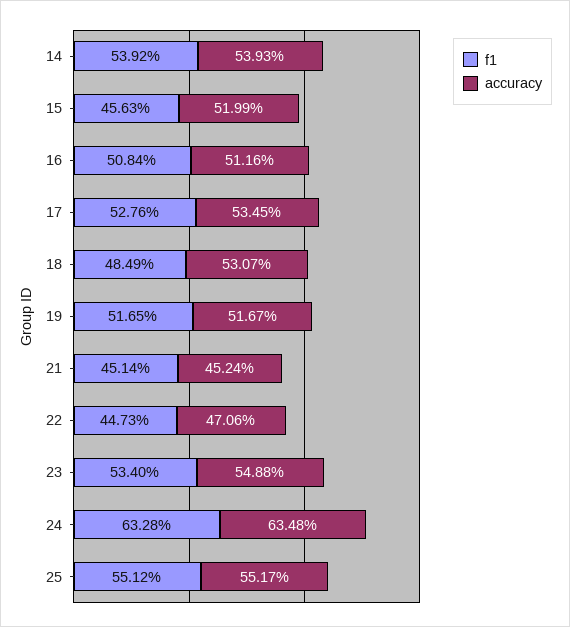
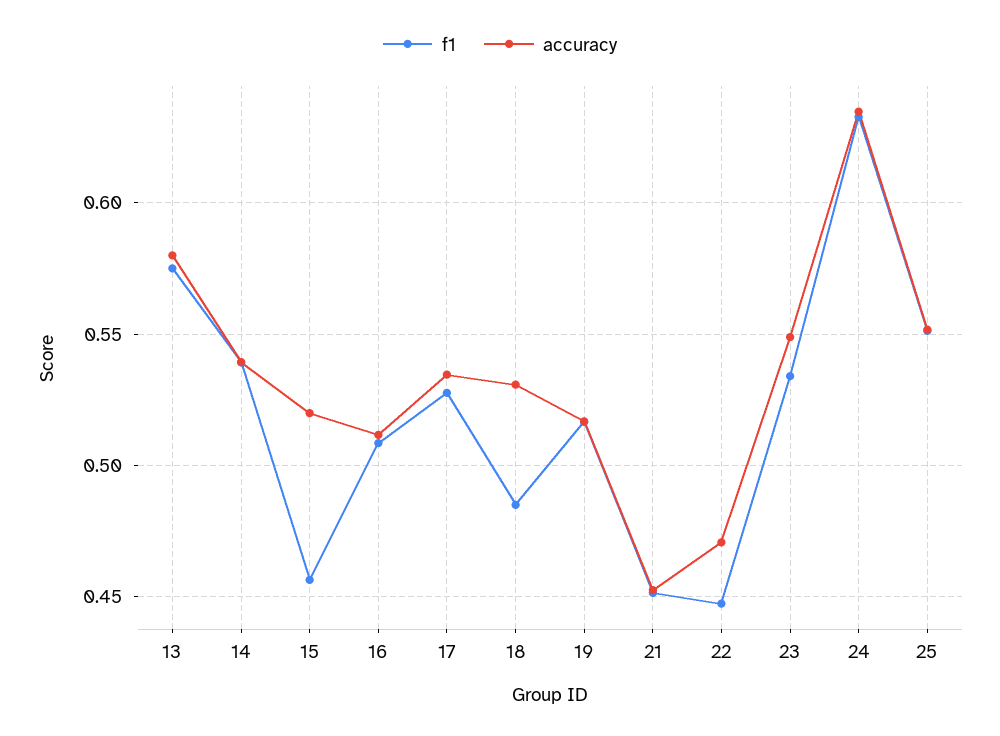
f1, 13: none -> 0.575
accuracy, 13: none -> 0.58

